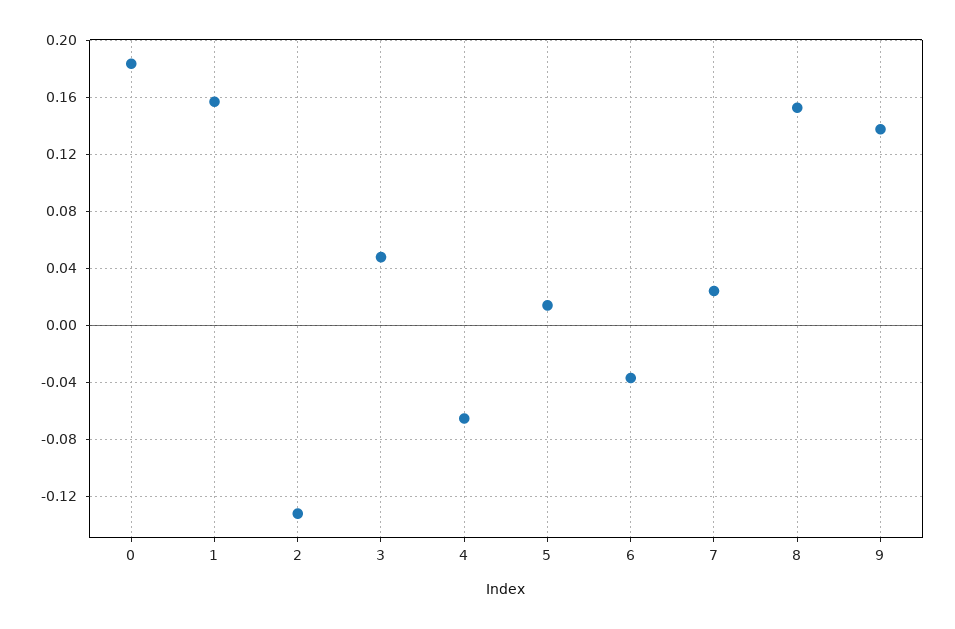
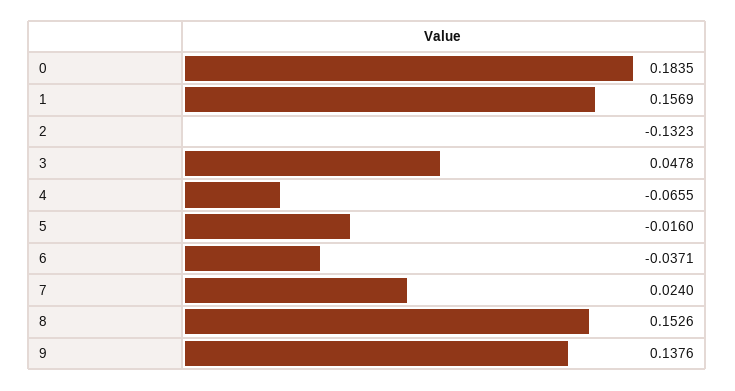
5: 0.015 -> -0.016

